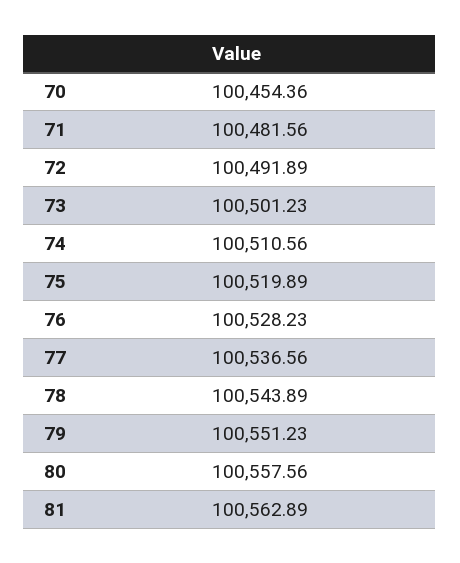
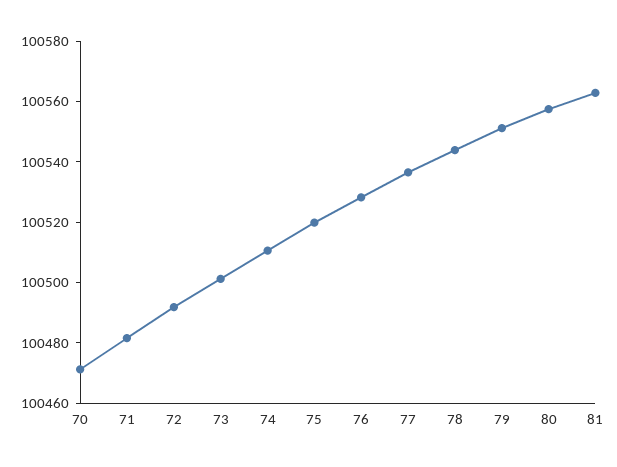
70: 100454.36 -> 100470

